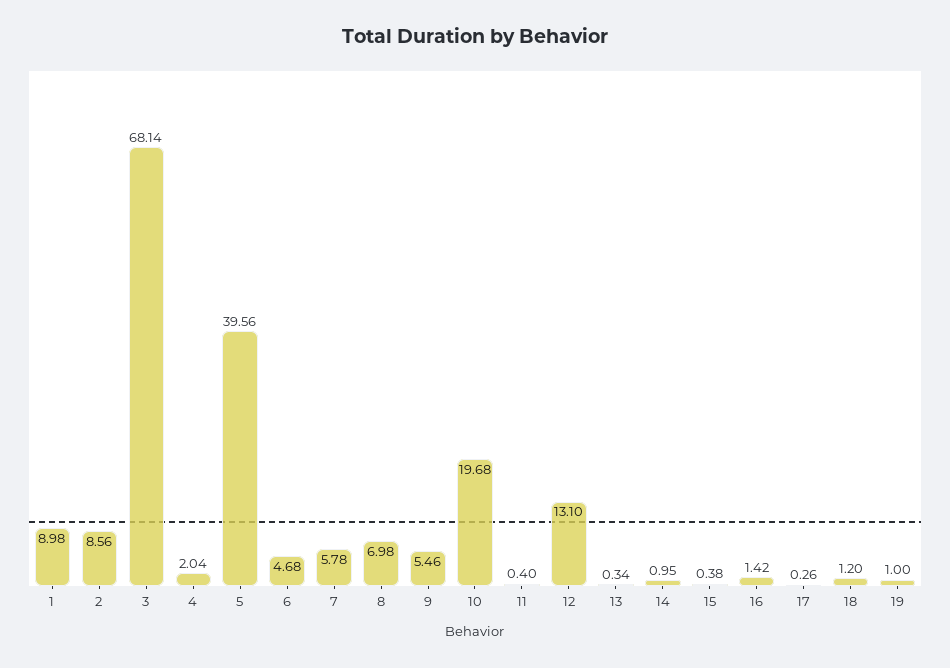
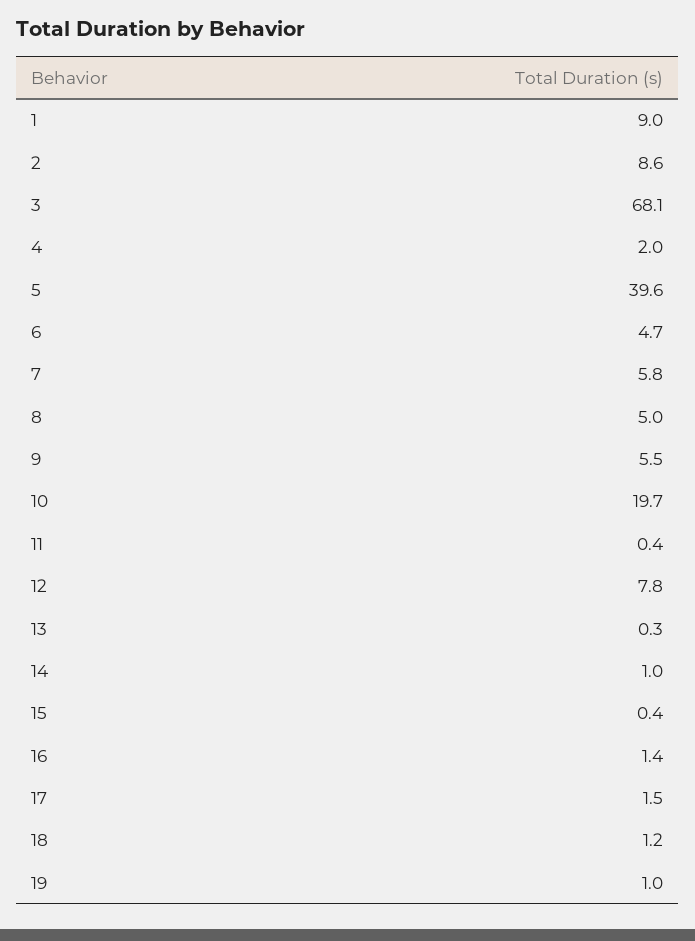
8: 6.98 -> 5
12: 13.1 -> 7.8
17: 0.26 -> 1.5

